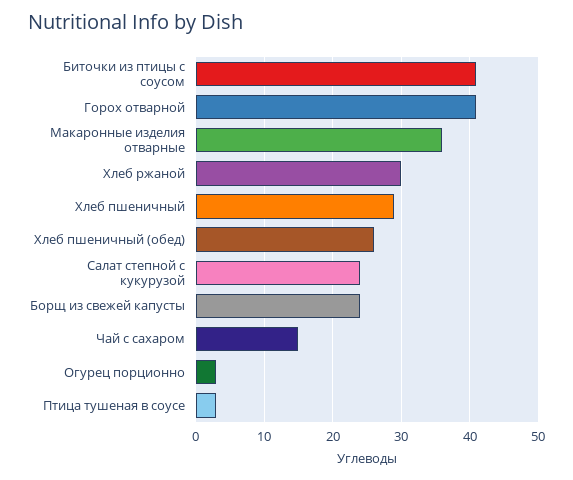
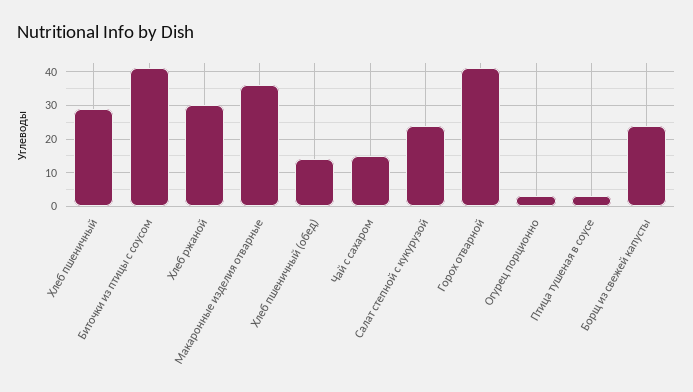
Хлеб пшеничный (обед): 26 -> 15

